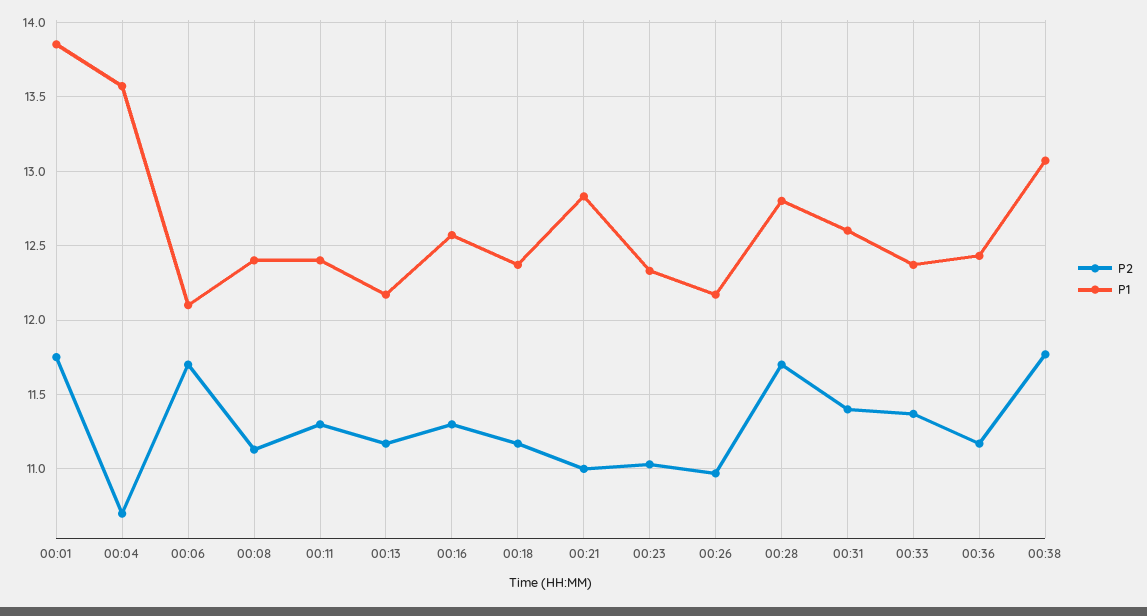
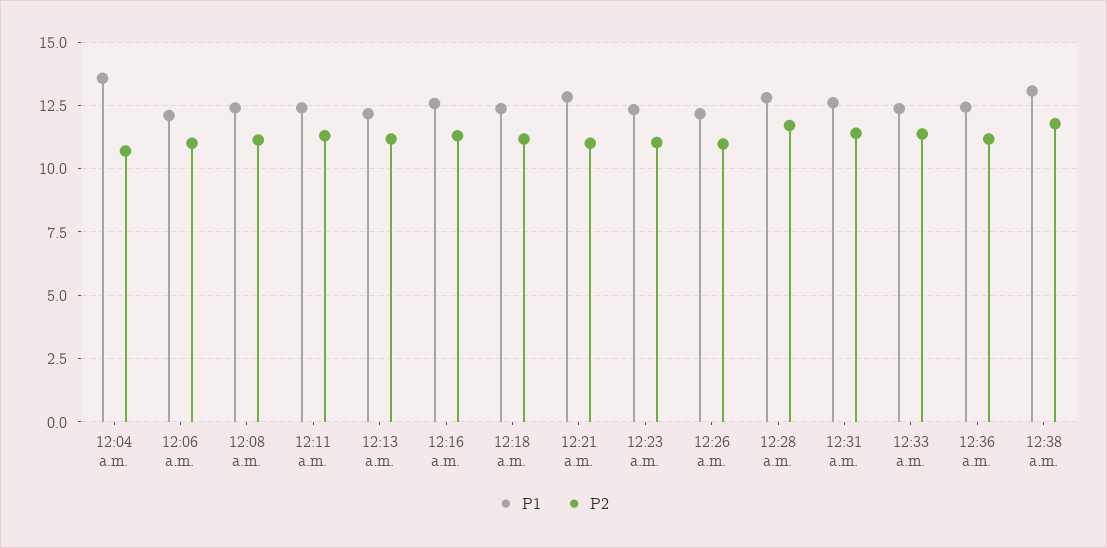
P2, 00:01: 11.75 -> none
P1, 00:01: 13.85 -> none
P2, 00:06: 11.7 -> 11

